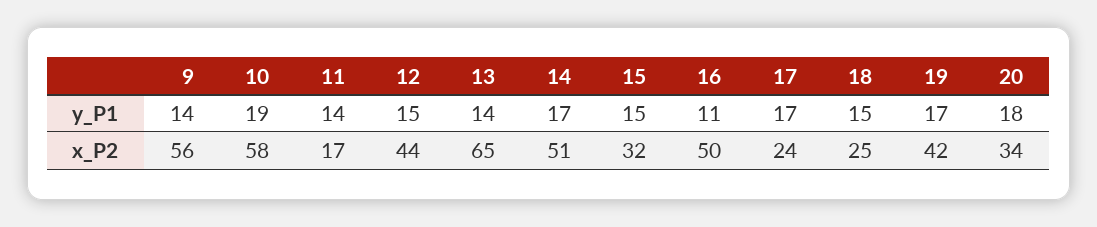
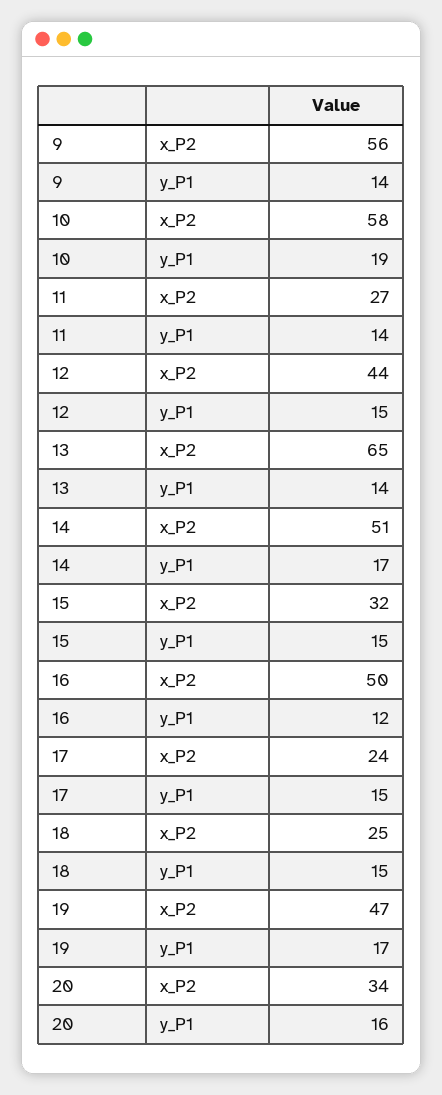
16, y_P1: 11 -> 12
17, y_P1: 17 -> 15
20, y_P1: 18 -> 16
11, x_P2: 17 -> 27
19, x_P2: 42 -> 47

